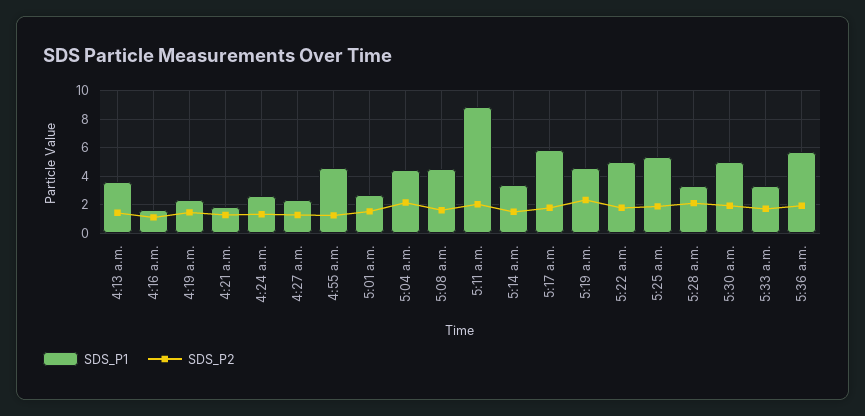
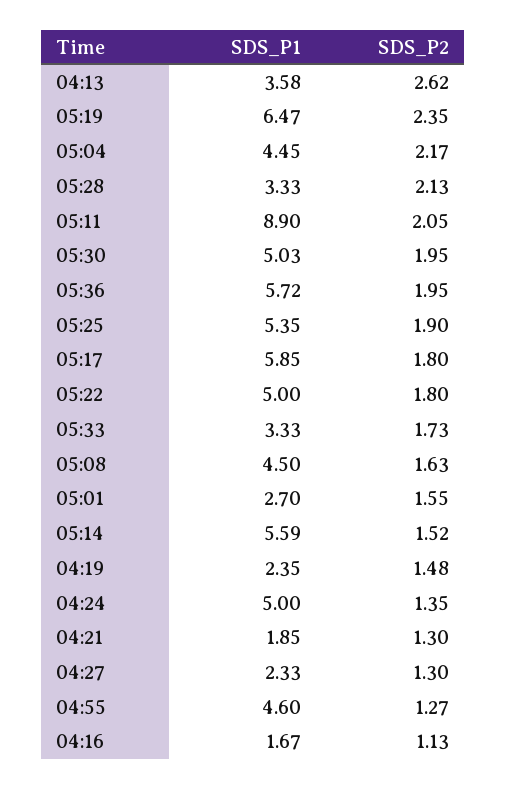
SDS_P2, 4:13 a.m.: 1.5 -> 2.62
SDS_P1, 4:24 a.m.: 2.5 -> 5
SDS_P1, 5:14 a.m.: 3.5 -> 5.59
SDS_P1, 5:19 a.m.: 4.5 -> 6.47

